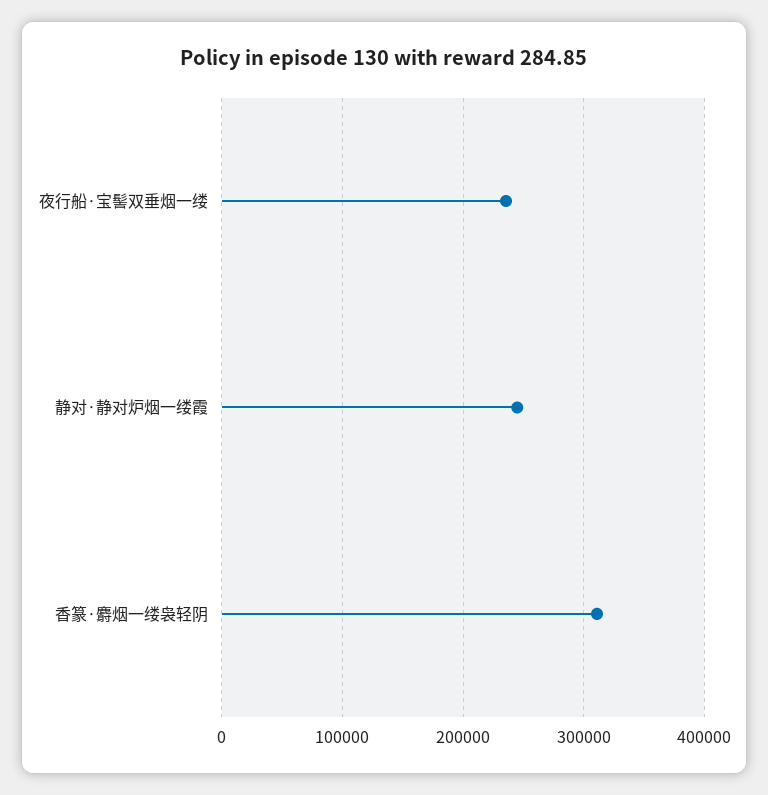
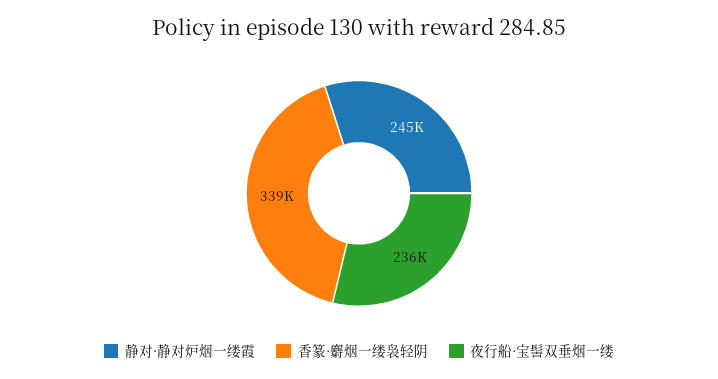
香篆·麝烟一缕袅轻阴: 310000 -> 339000

